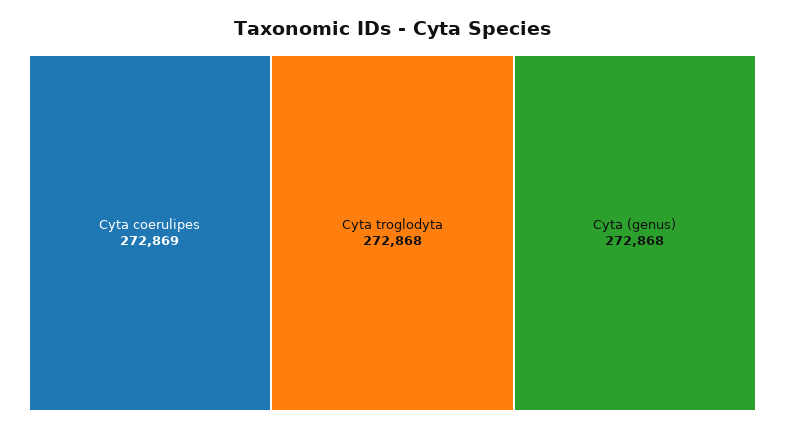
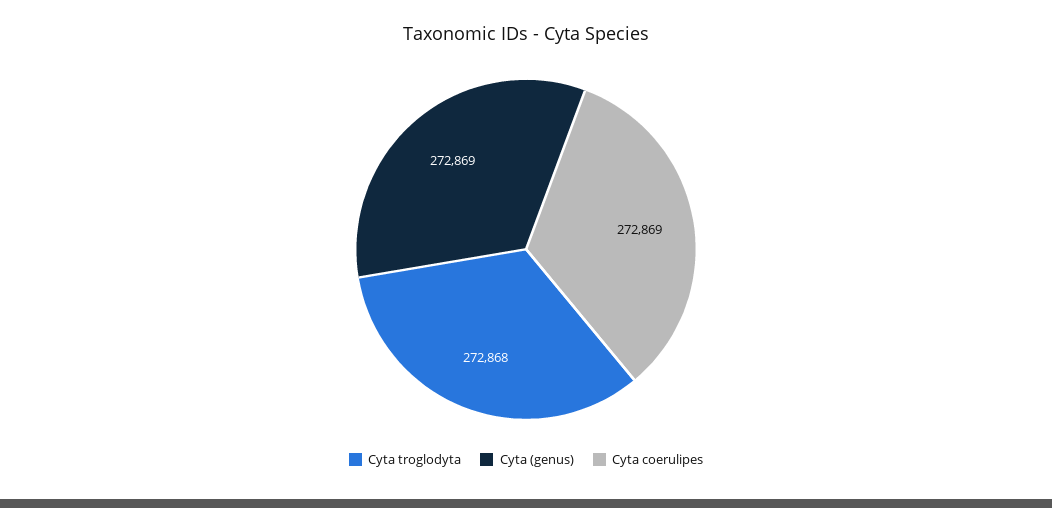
Cyta (genus): 272868 -> 272869

